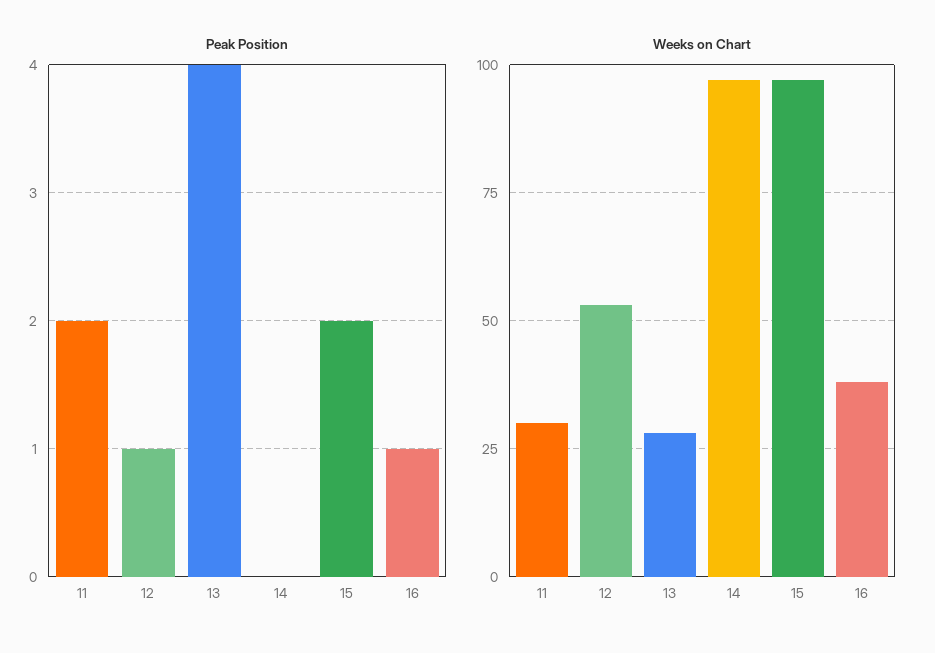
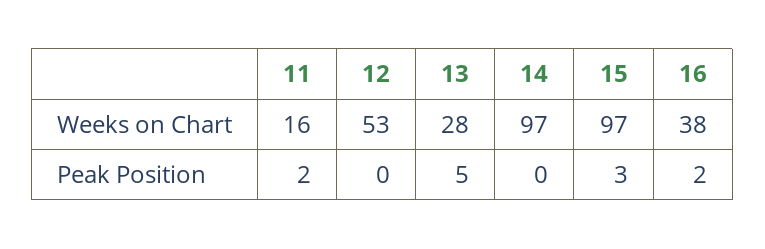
Peak Position, 12: 1 -> 0
Peak Position, 13: 4 -> 5
Peak Position, 15: 2 -> 3
Peak Position, 16: 1 -> 2
Weeks on Chart, 11: 30 -> 16

